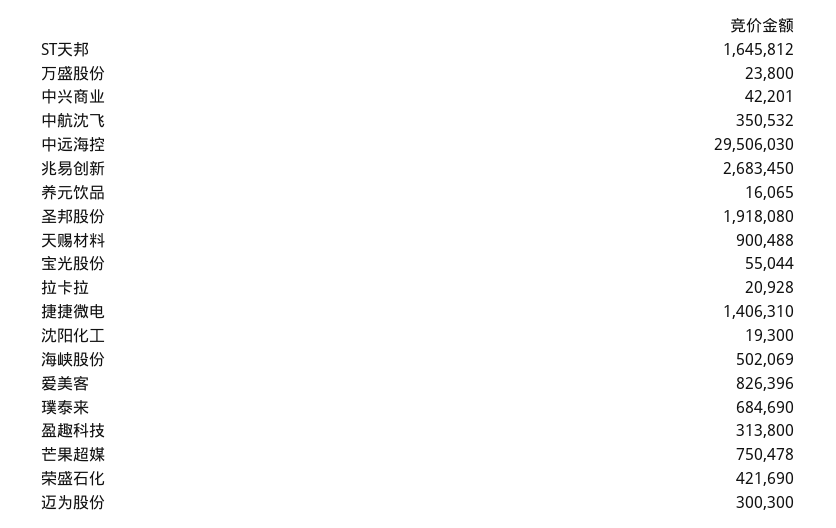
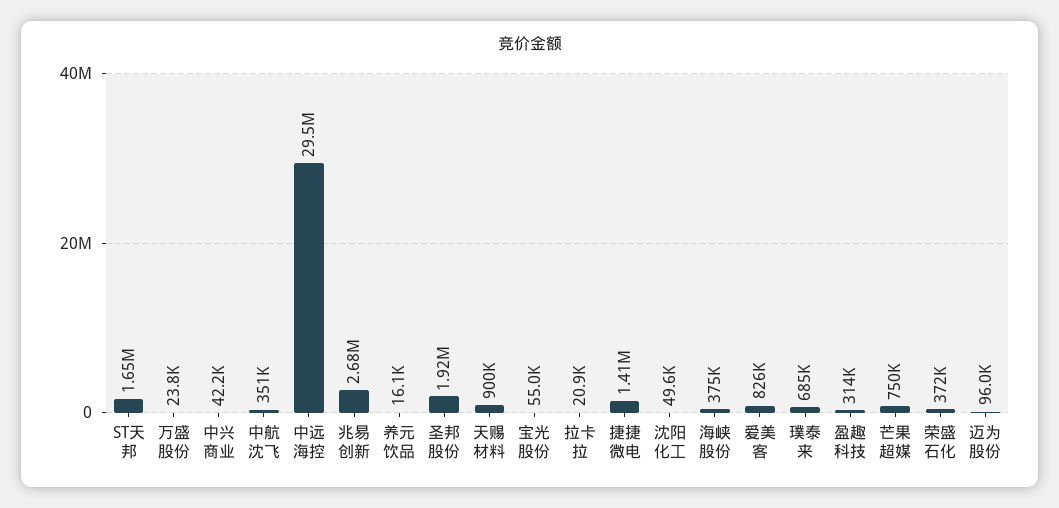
沈阳化工: 19300 -> 49600
海峡股份: 502069 -> 375000
荣盛石化: 421690 -> 372000
迈为股份: 300300 -> 96000

